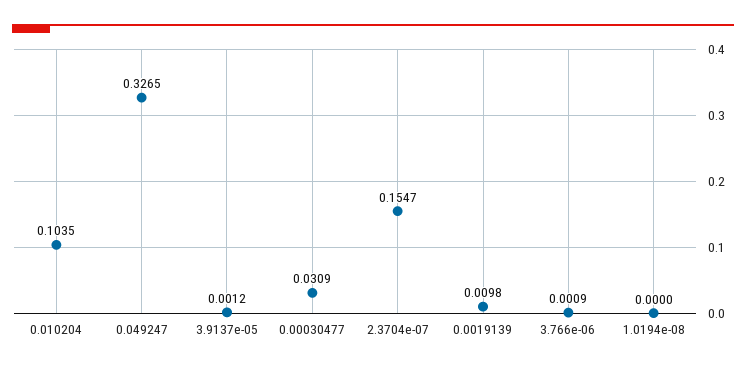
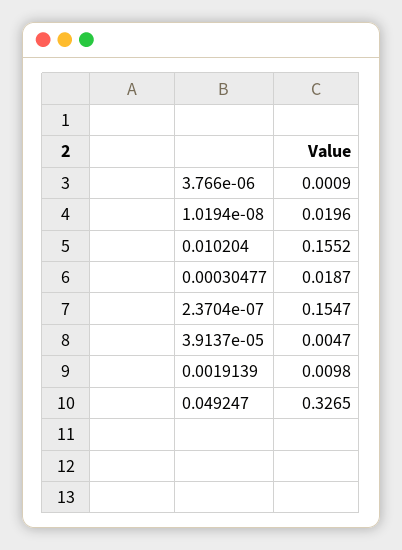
0.010204: 0.1035 -> 0.1552
3.9137e-05: 0.0012 -> 0.0047
0.00030477: 0.0309 -> 0.0187
1.0194e-08: 0 -> 0.0196

